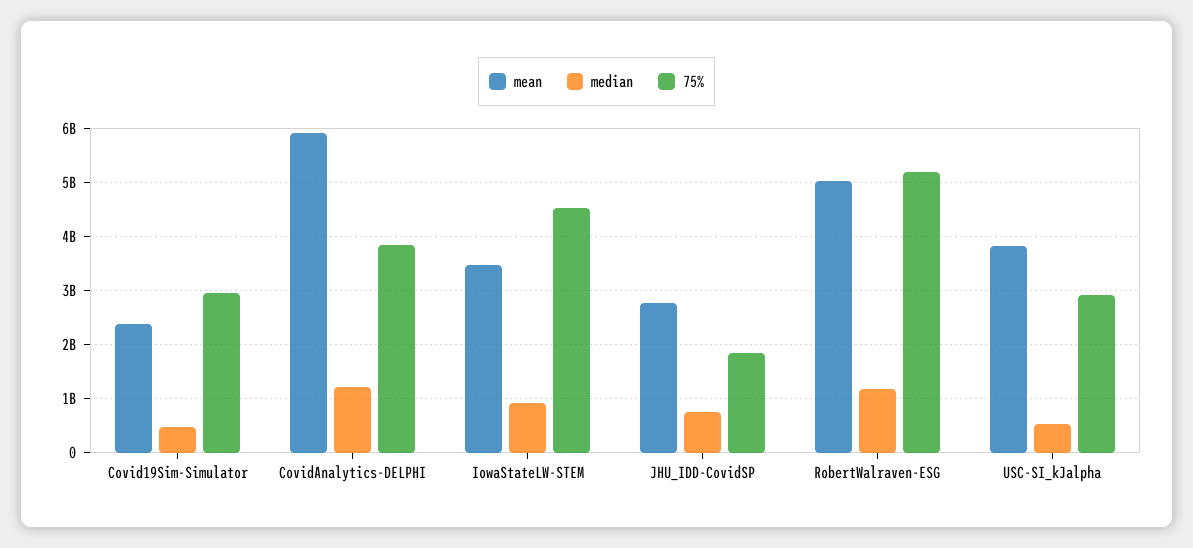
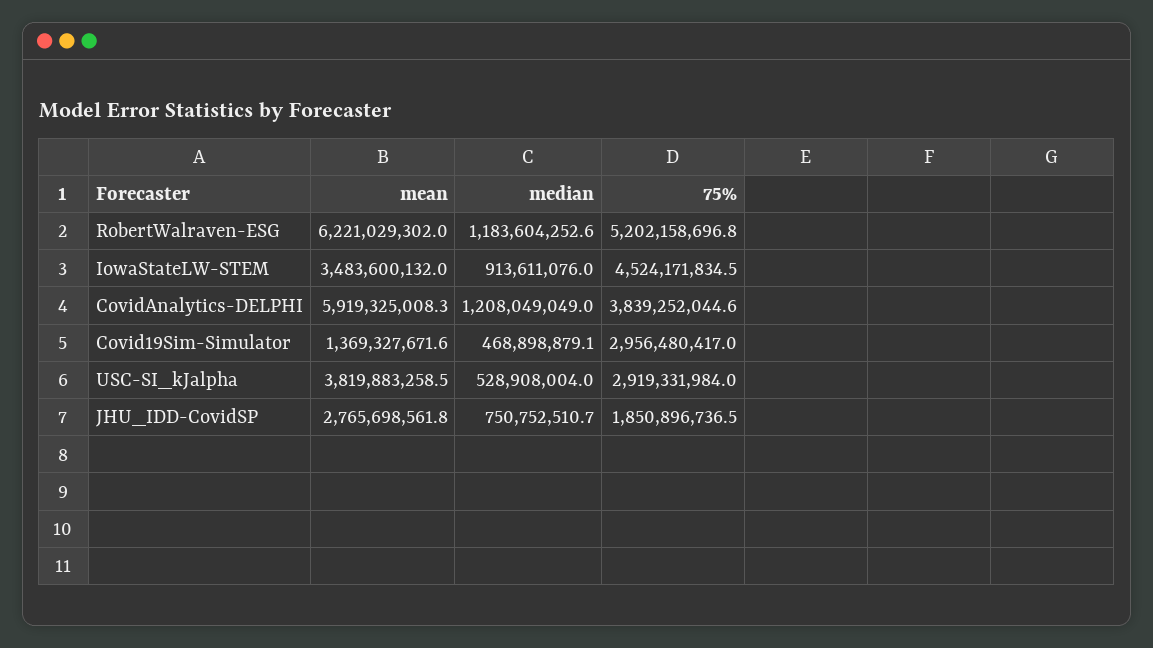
mean, Covid19Sim-Simulator: 2400000000 -> 1369327671.6
mean, RobertWalraven-ESG: 5000000000 -> 6221029302

